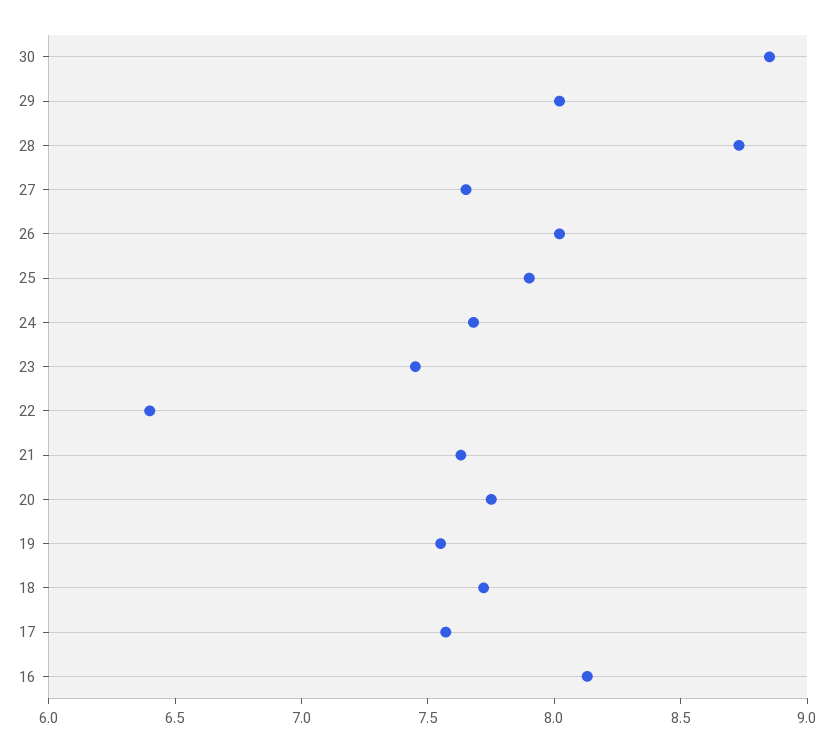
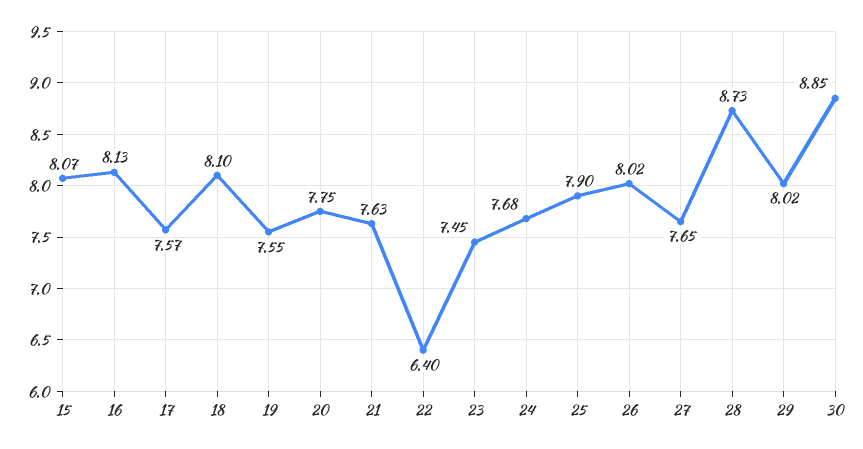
18: 7.7 -> 8.1
15: none -> 8.07

